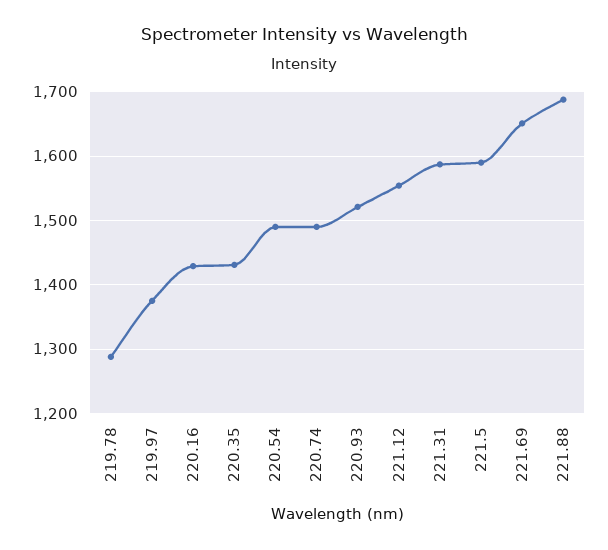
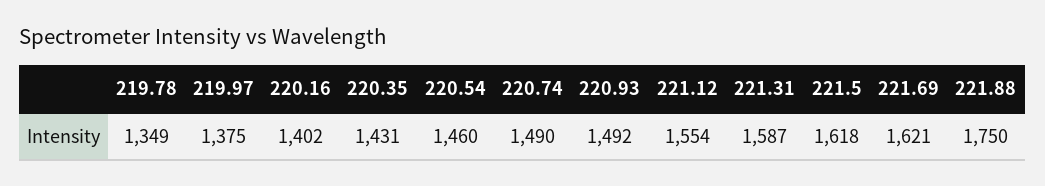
219.78: 1290 -> 1349
220.16: 1430 -> 1402
220.54: 1490 -> 1460
220.93: 1520 -> 1492
221.5: 1590 -> 1618
221.69: 1650 -> 1621
221.88: 1690 -> 1750

